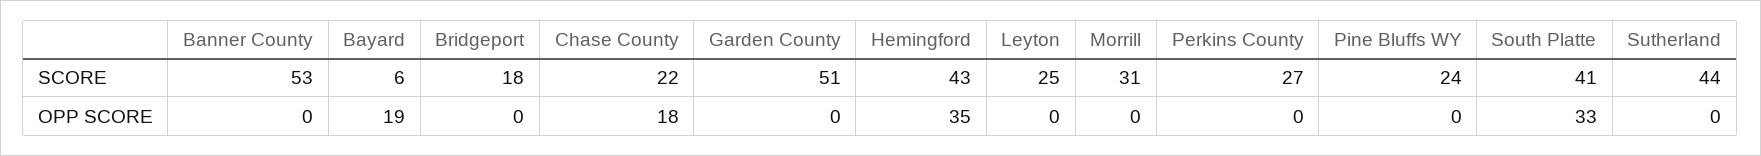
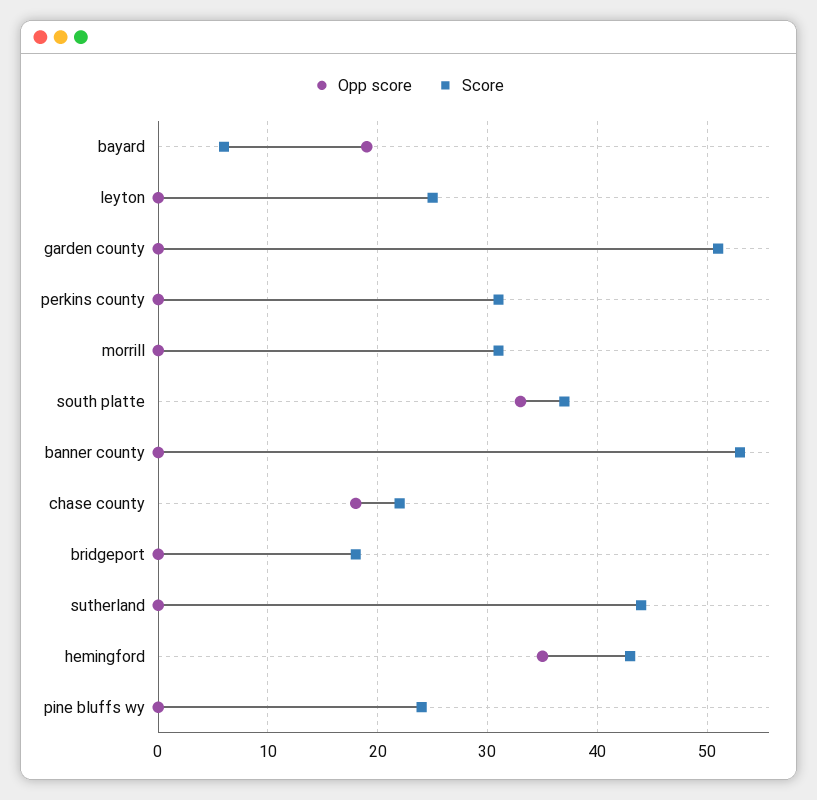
SCORE, Perkins County: 27 -> 31
SCORE, South Platte: 41 -> 37

